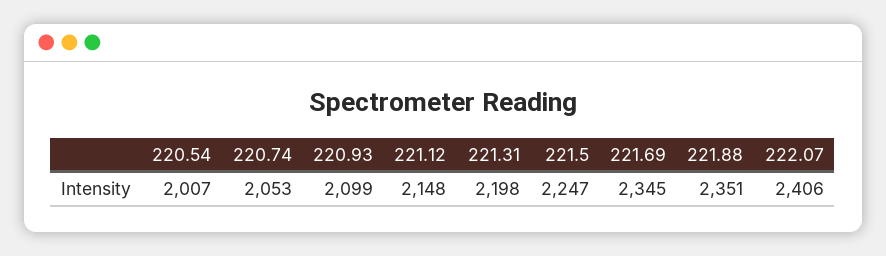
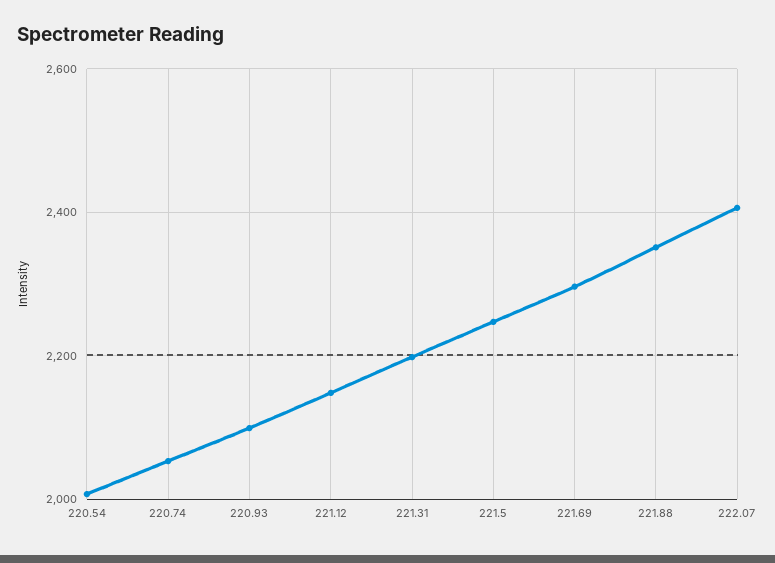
221.69: 2345 -> 2300

